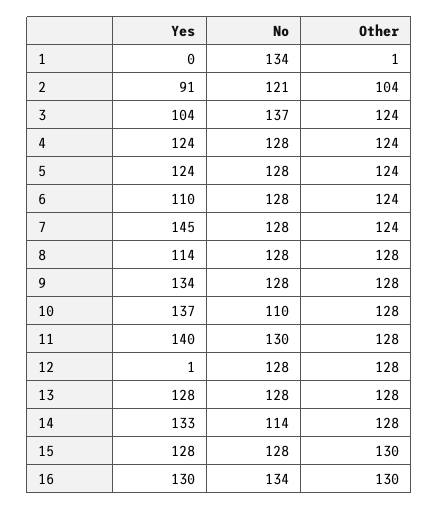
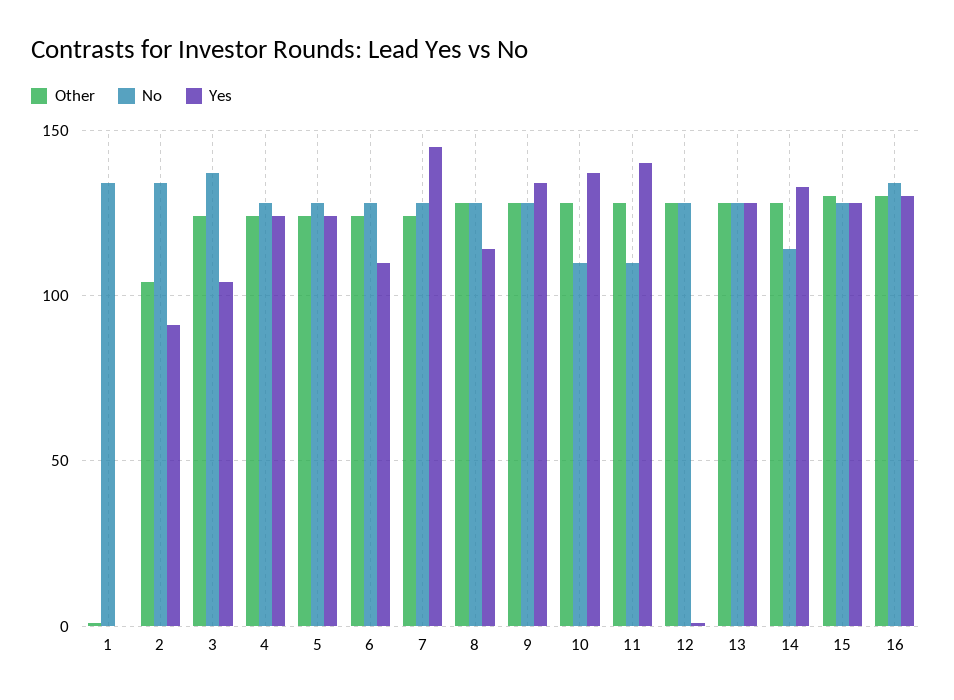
No, 2: 121 -> 135
No, 11: 130 -> 110

